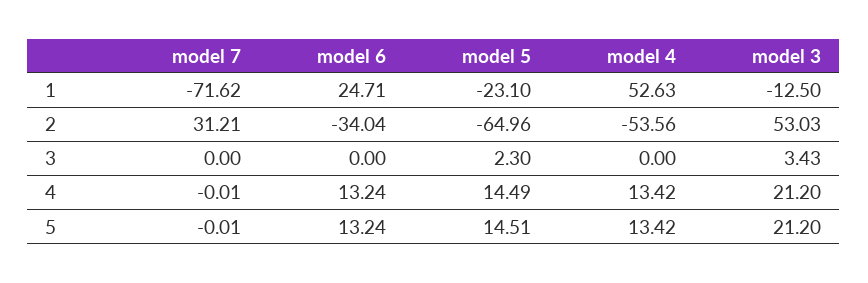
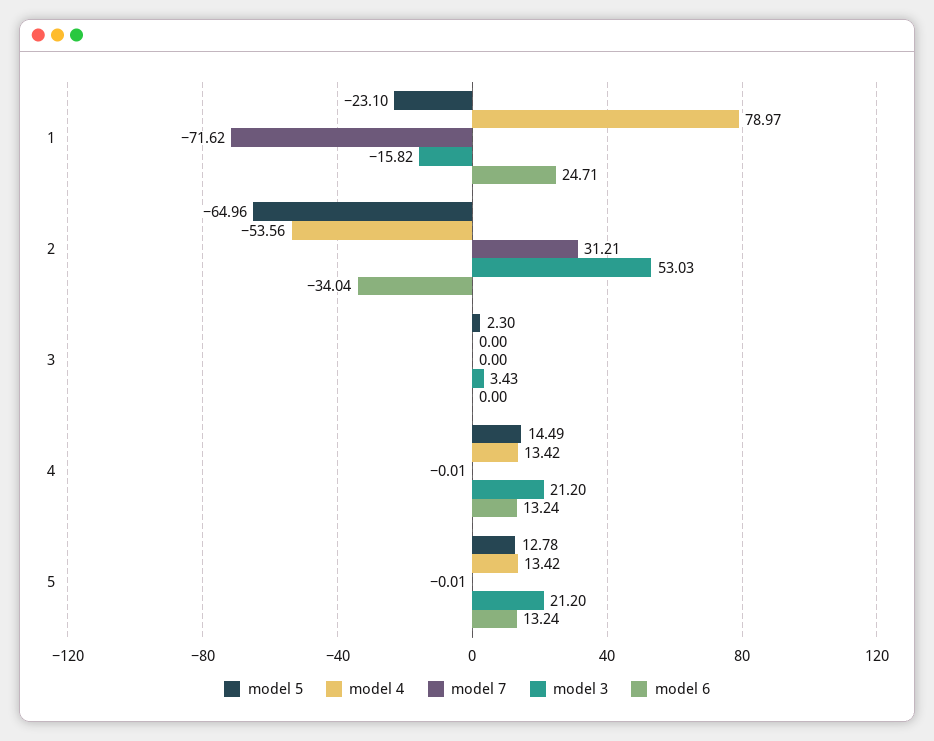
model 4, 1: 52.63 -> 78.97
model 3, 1: -12.5 -> -15.82
model 5, 5: 14.51 -> 12.78

